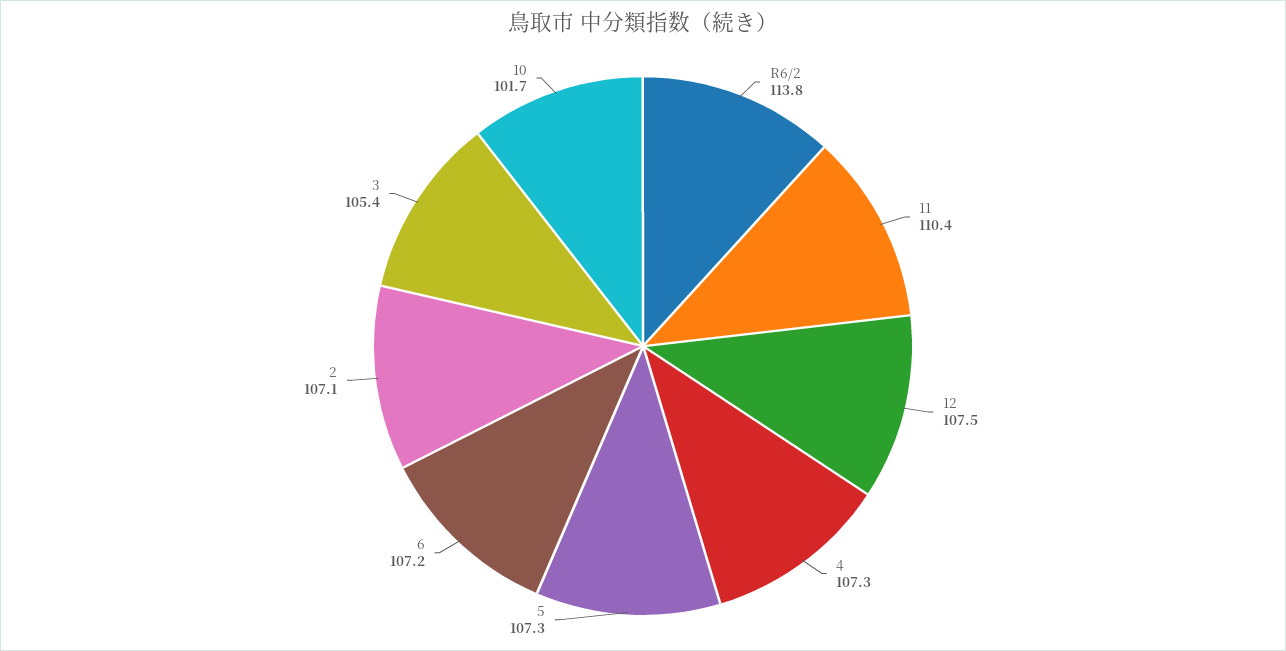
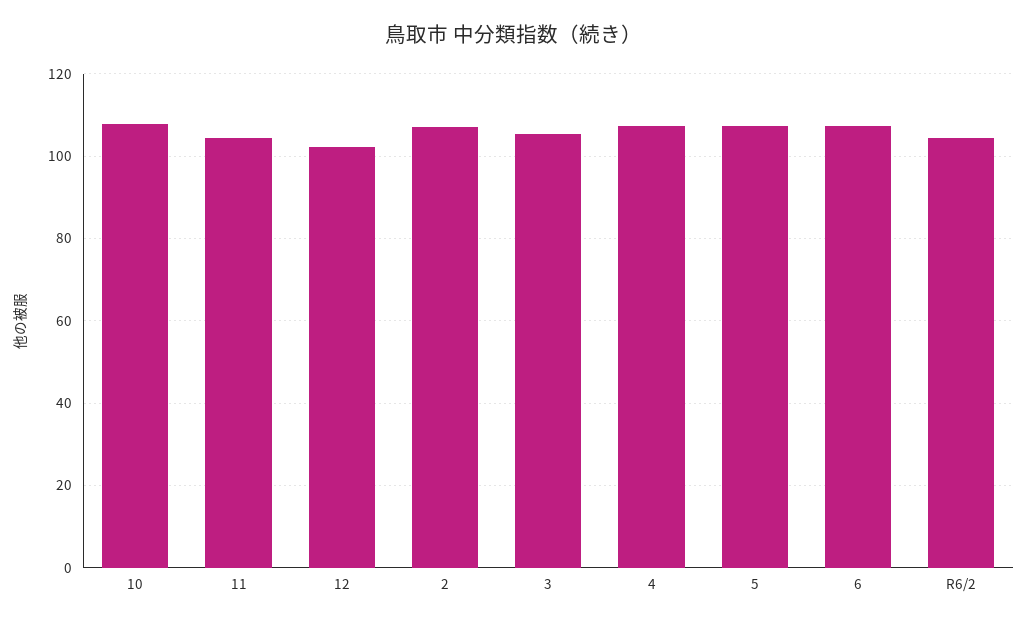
R6/2: 113.8 -> 104
11: 110.4 -> 104
12: 107.5 -> 102
10: 101.7 -> 108

